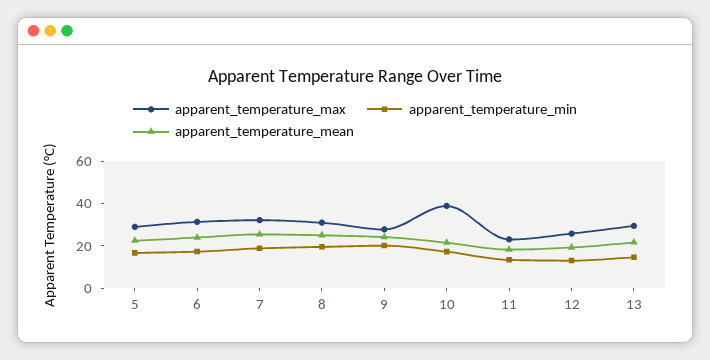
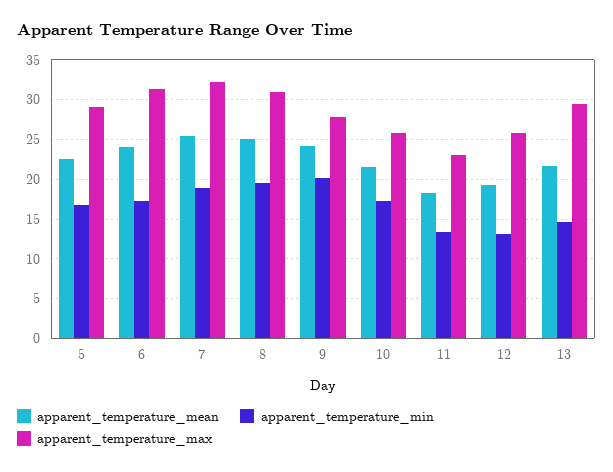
apparent_temperature_max, 10: 40 -> 26

